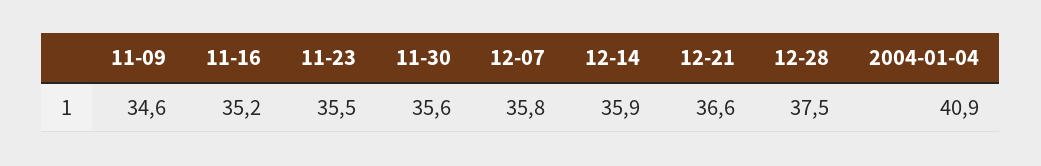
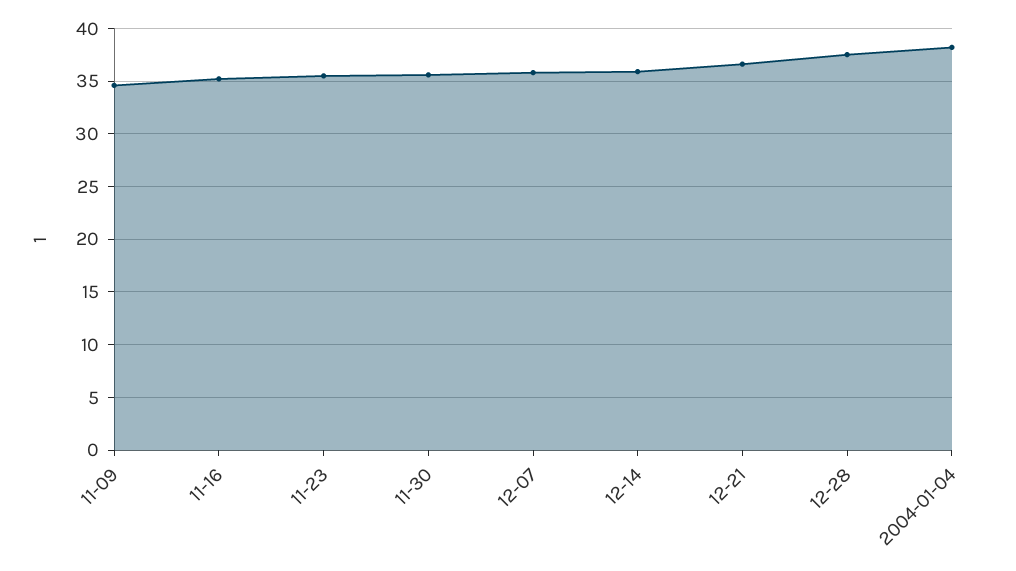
2004-01-04: 40.9 -> 38

